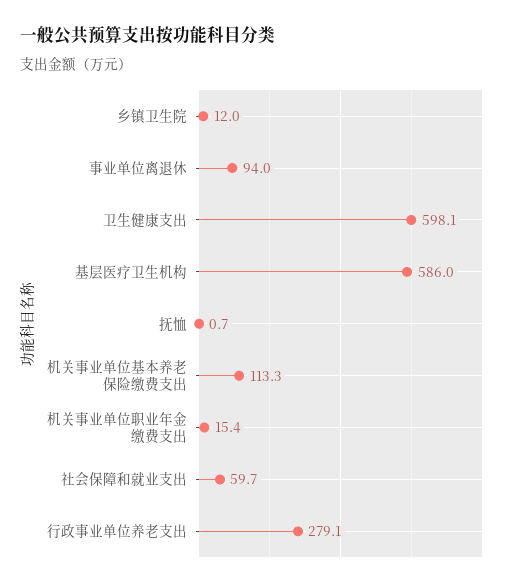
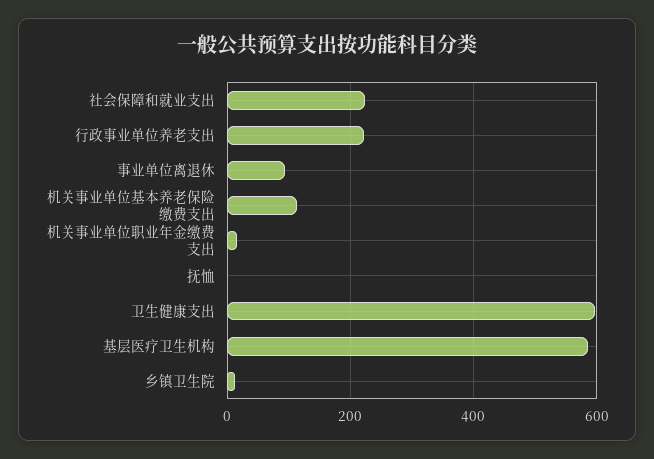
社会保障和就业支出: 59.7 -> 220
行政事业单位养老支出: 279.1 -> 220

